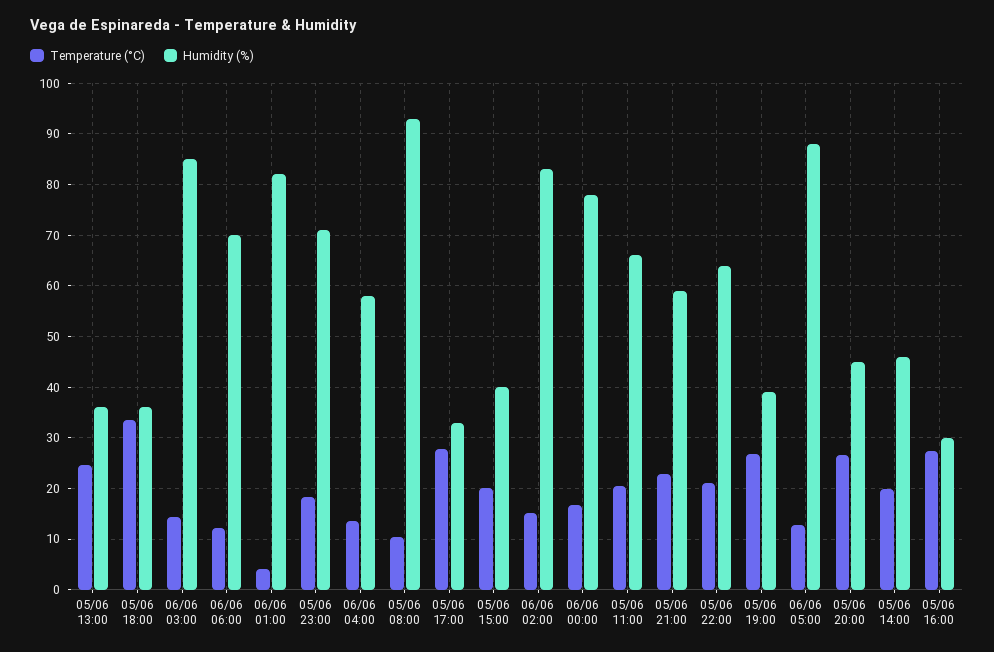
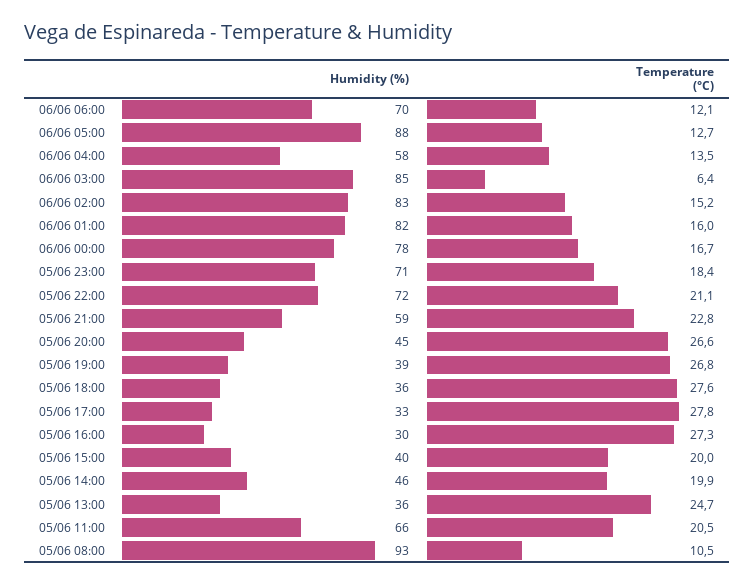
Temperature (°C), 05/06 18:00: 34 -> 27.6
Temperature (°C), 06/06 03:00: 14 -> 6.4
Temperature (°C), 06/06 01:00: 4 -> 16
Humidity (%), 05/06 22:00: 64 -> 72

